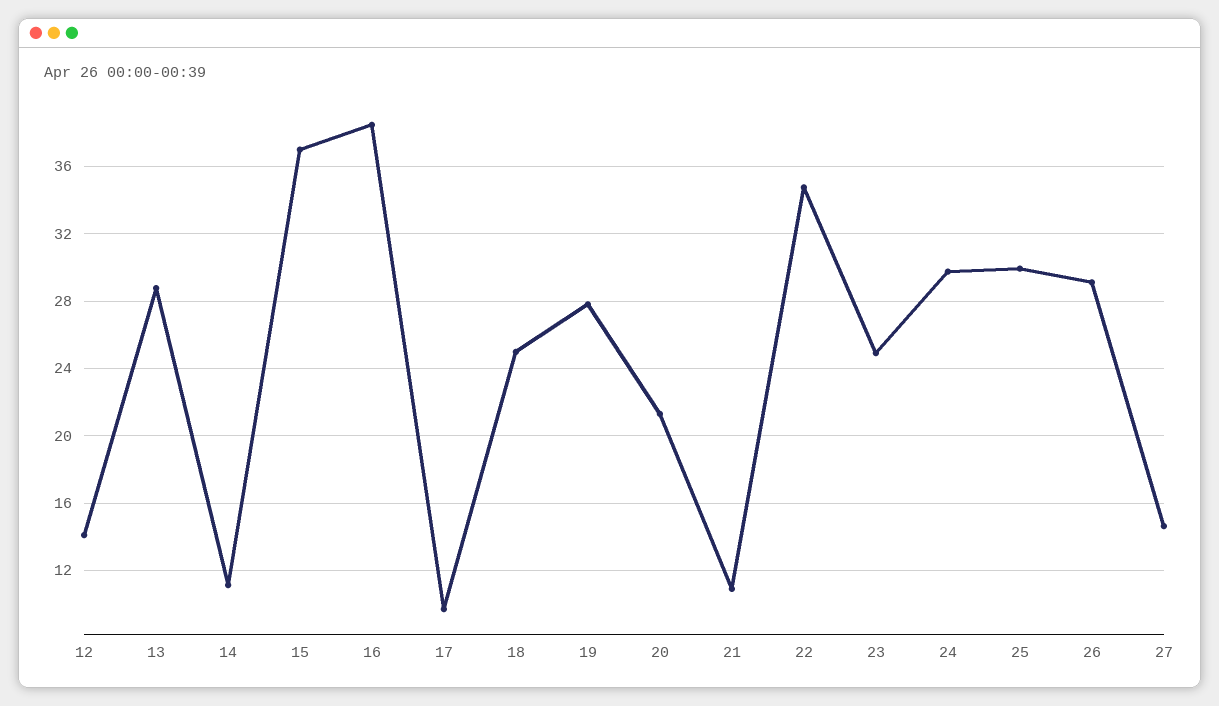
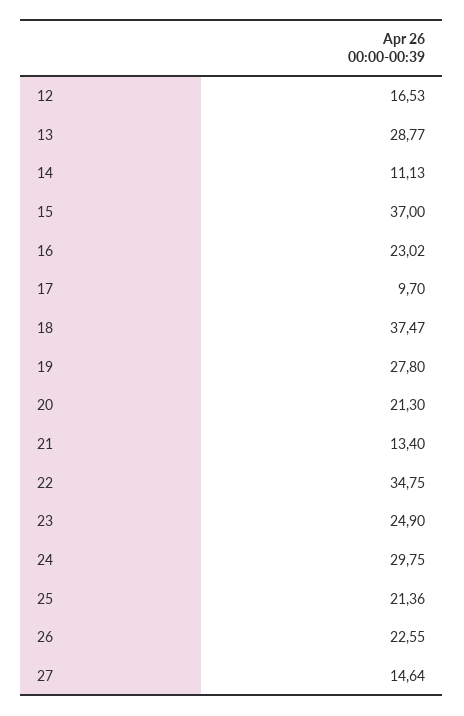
12: 14 -> 16.53
16: 38.5 -> 23.02
18: 25 -> 37.47
21: 11 -> 13.4
25: 30 -> 21.36
26: 29 -> 22.55

